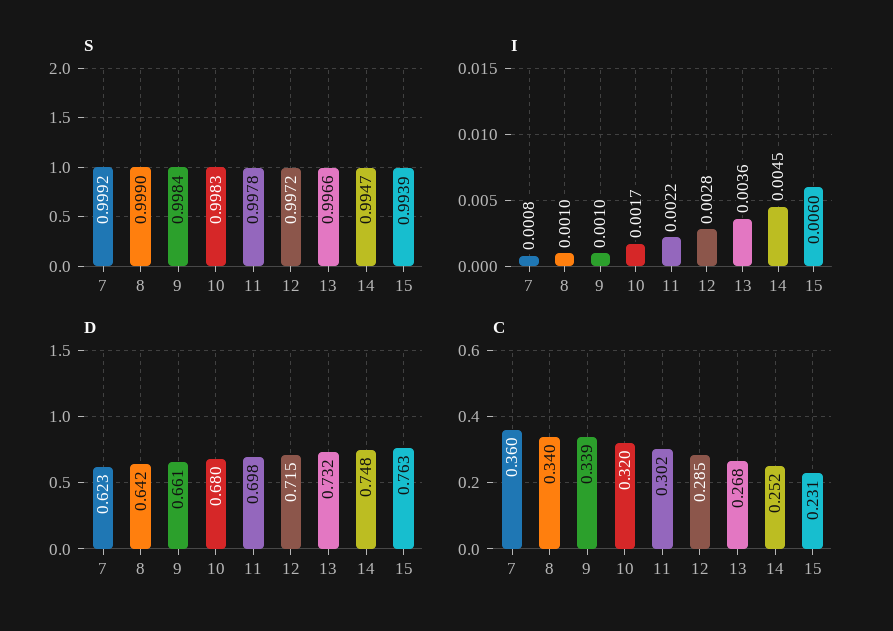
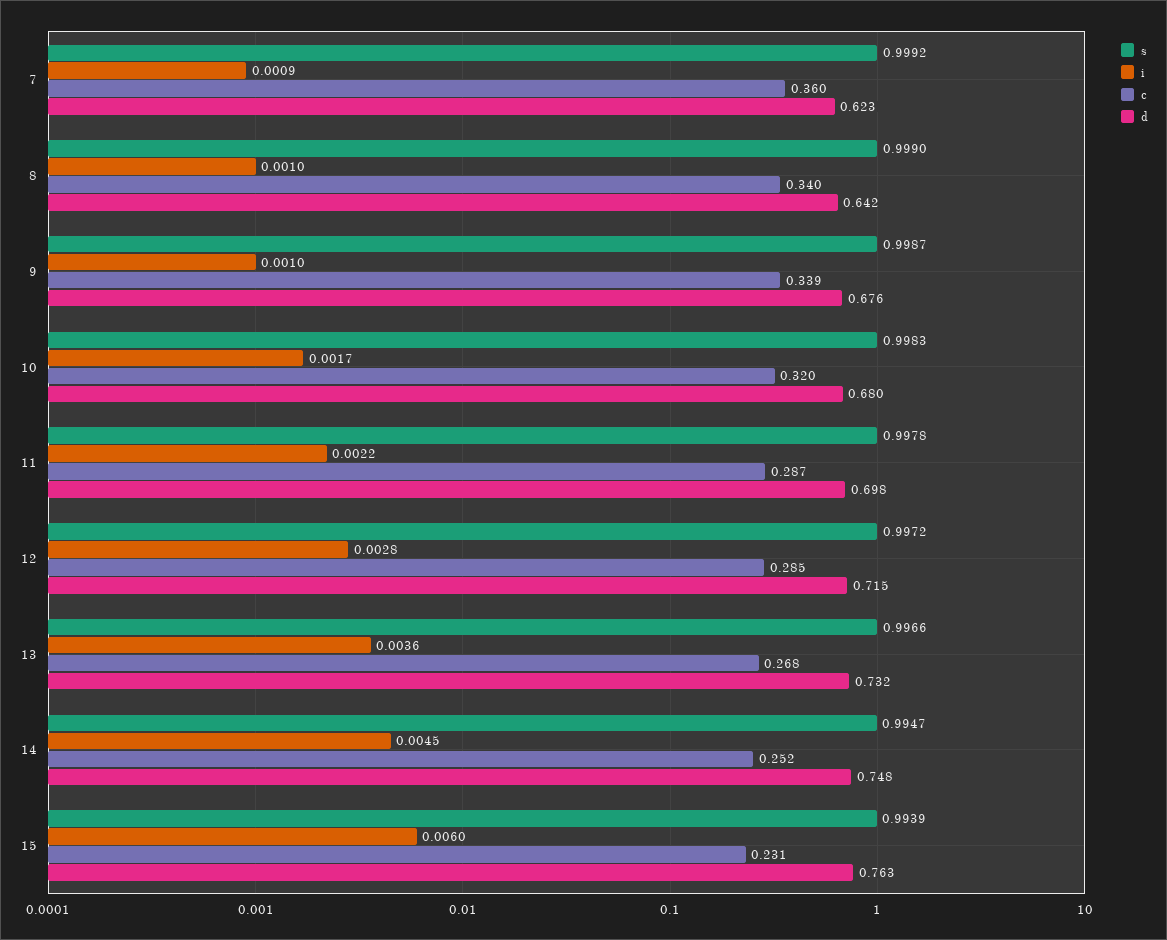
S, 9: 0.9984 -> 0.9987
I, 7: 0.0008 -> 0.0009
D, 9: 0.661 -> 0.676
C, 11: 0.302 -> 0.287

